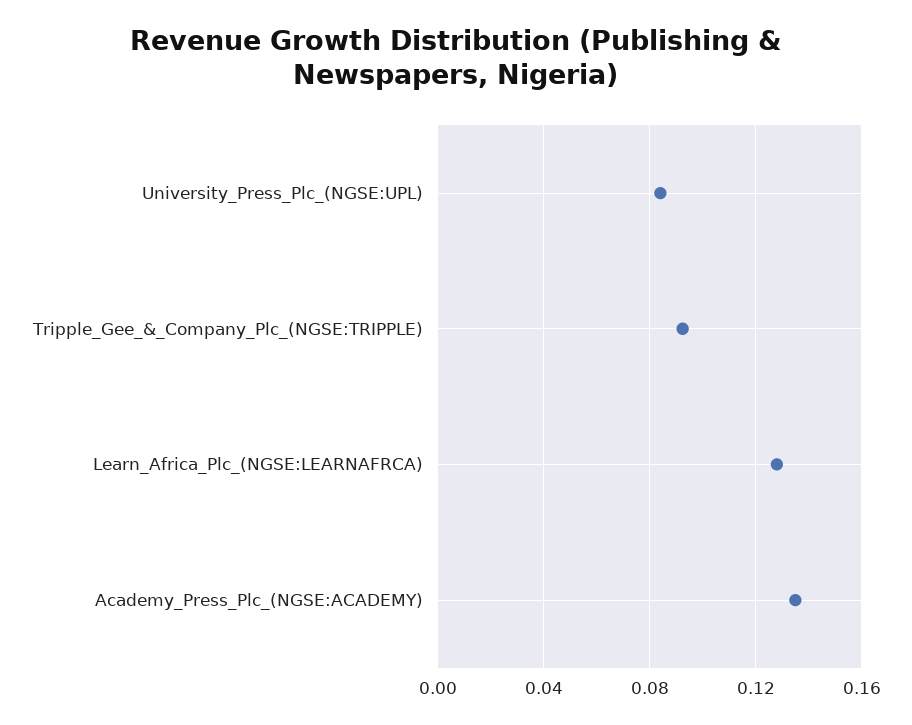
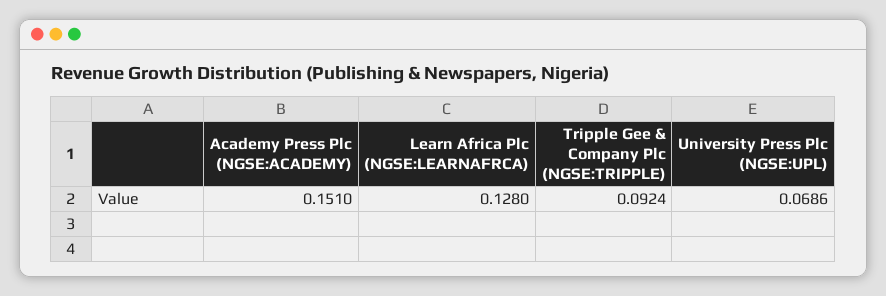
University_Press_Plc_(NGSE:UPL): 0.085 -> 0.0686
Academy_Press_Plc_(NGSE:ACADEMY): 0.135 -> 0.151

